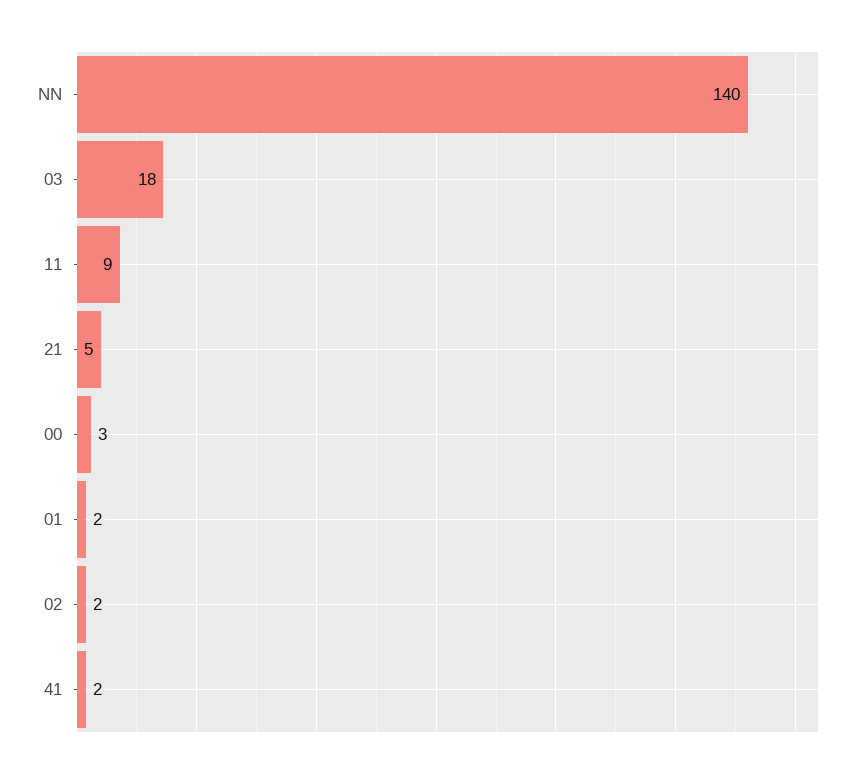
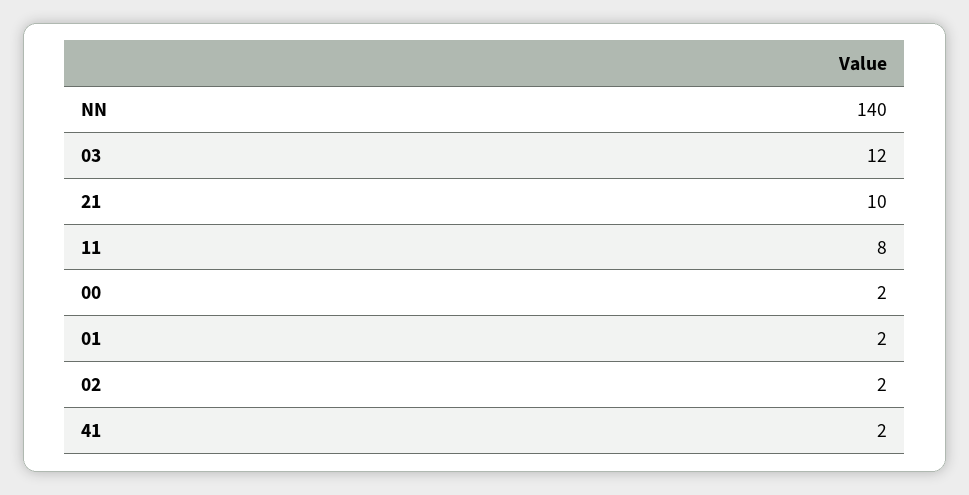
03: 18 -> 12
11: 9 -> 8
21: 5 -> 10
00: 3 -> 2

